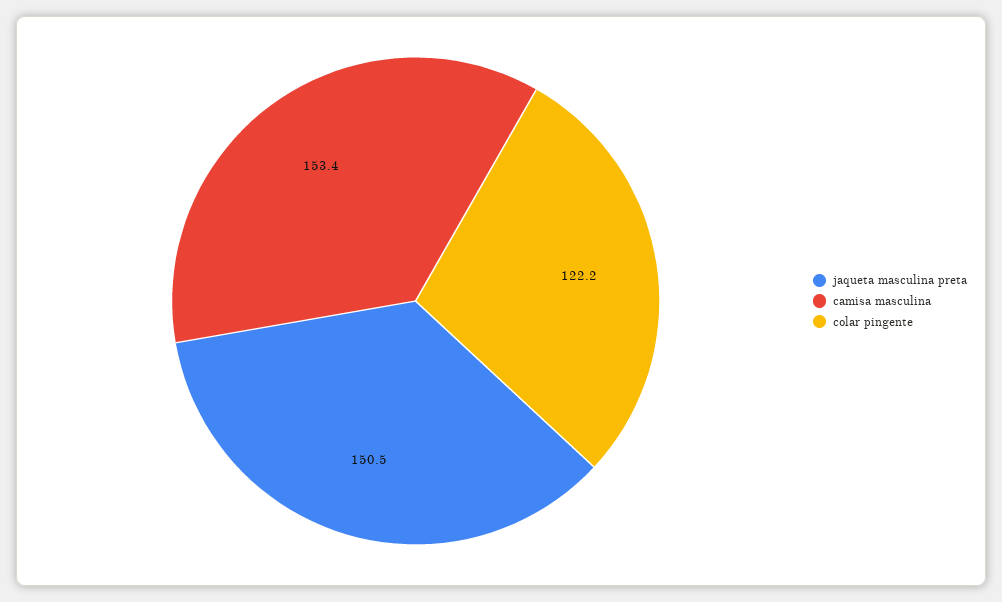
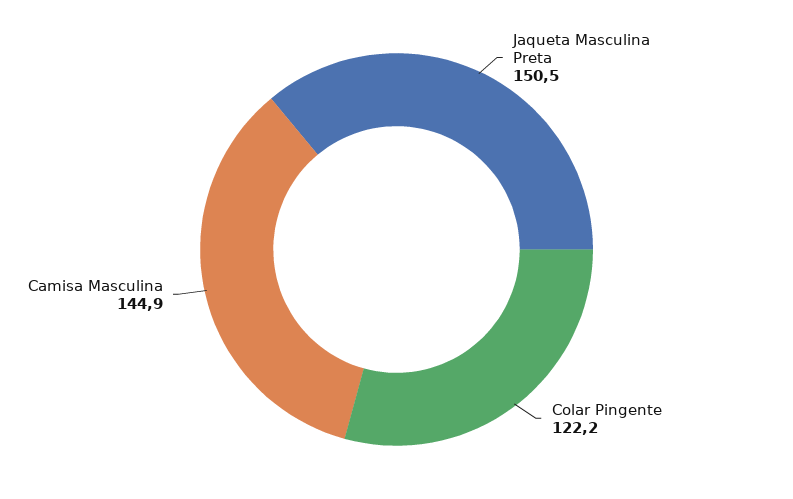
camisa masculina: 153.4 -> 144.9

